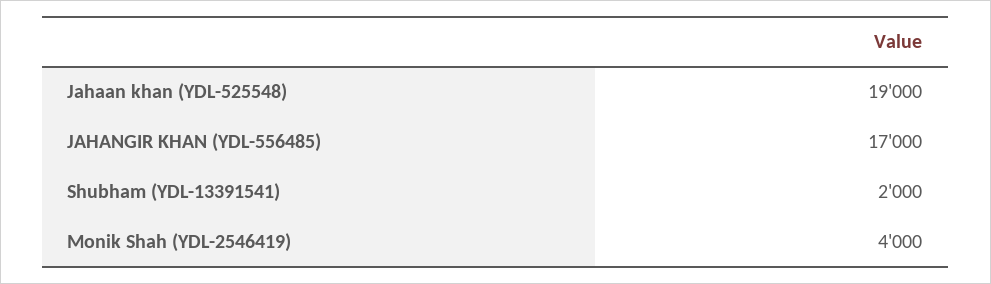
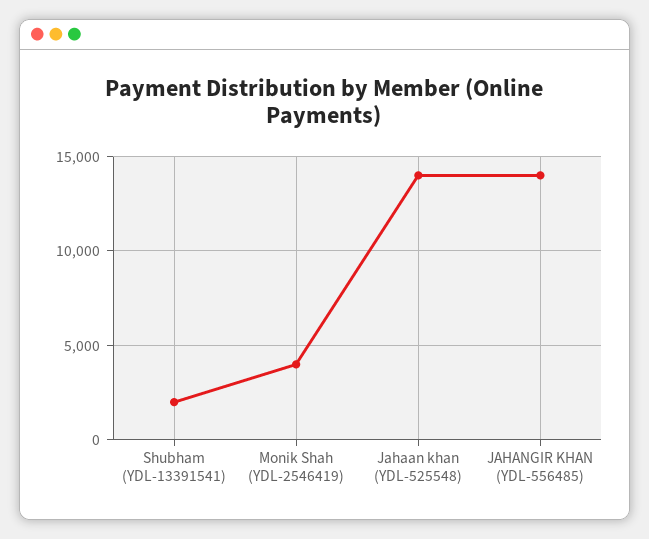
Jahaan khan (YDL-525548): 19000 -> 14000
JAHANGIR KHAN (YDL-556485): 17000 -> 14000

